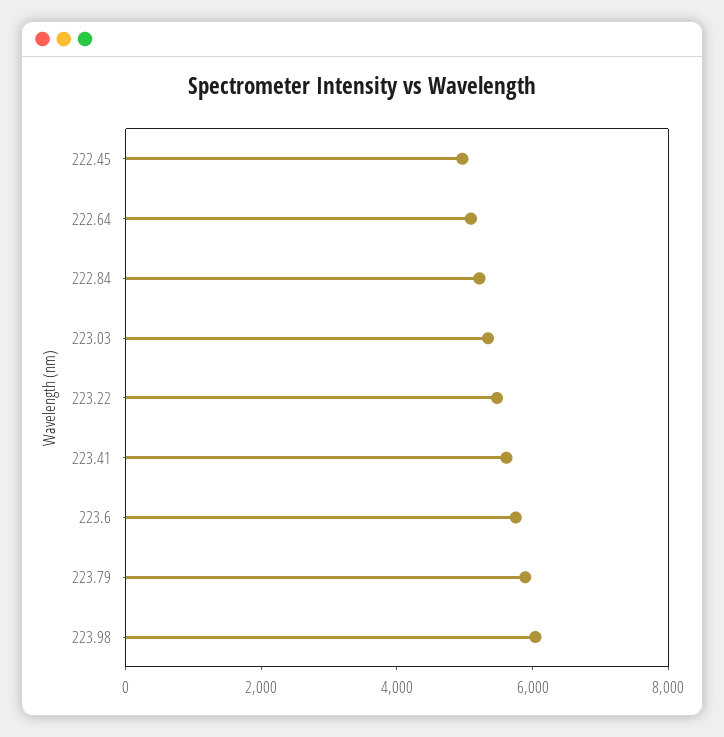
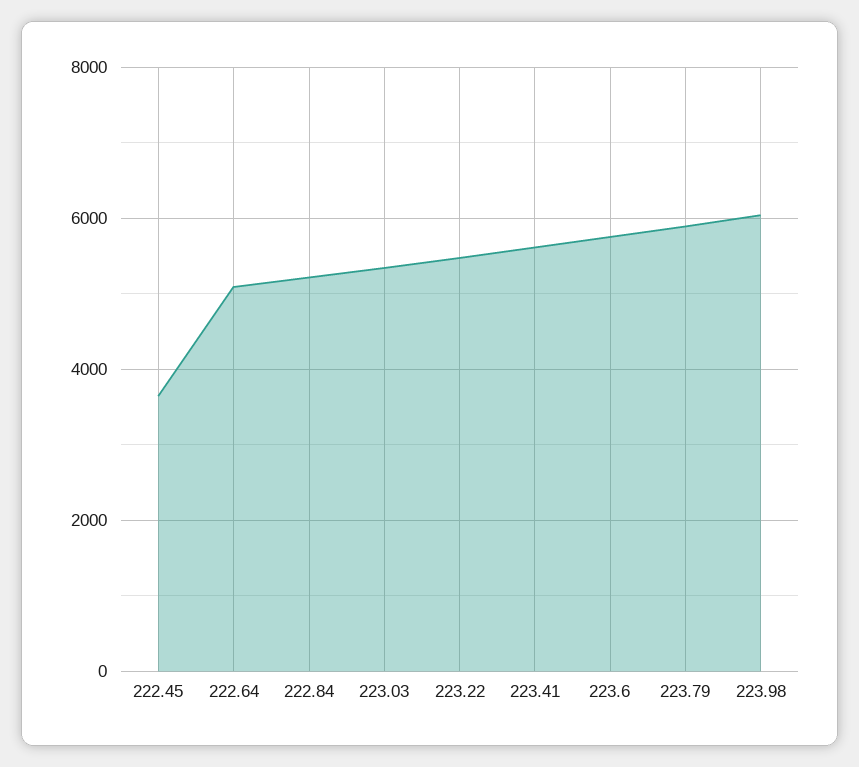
222.45: 5000 -> 3600

